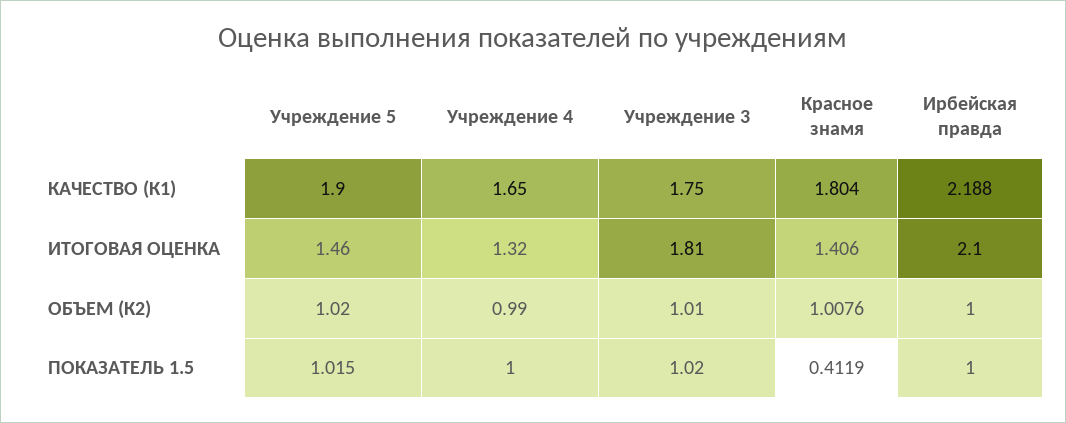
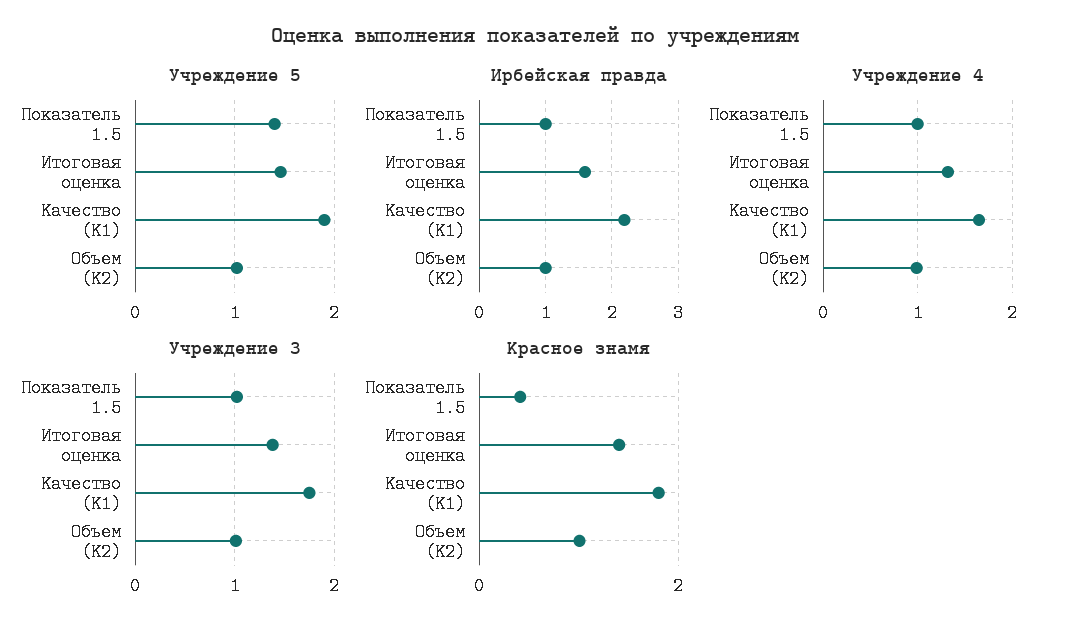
Учреждение 3, ИТОГОВАЯ ОЦЕНКА: 1.81 -> 1.4
Ирбейская правда, ИТОГОВАЯ ОЦЕНКА: 2.1 -> 1.6
Учреждение 5, ПОКАЗАТЕЛЬ 1.5: 1.015 -> 1.4

